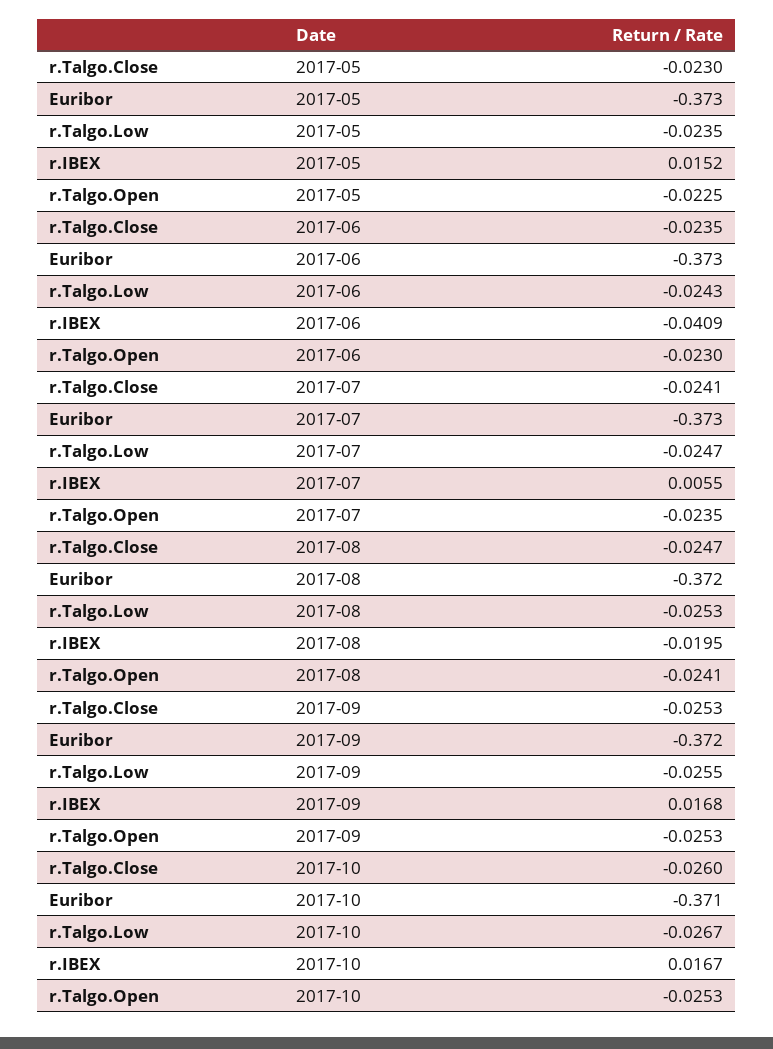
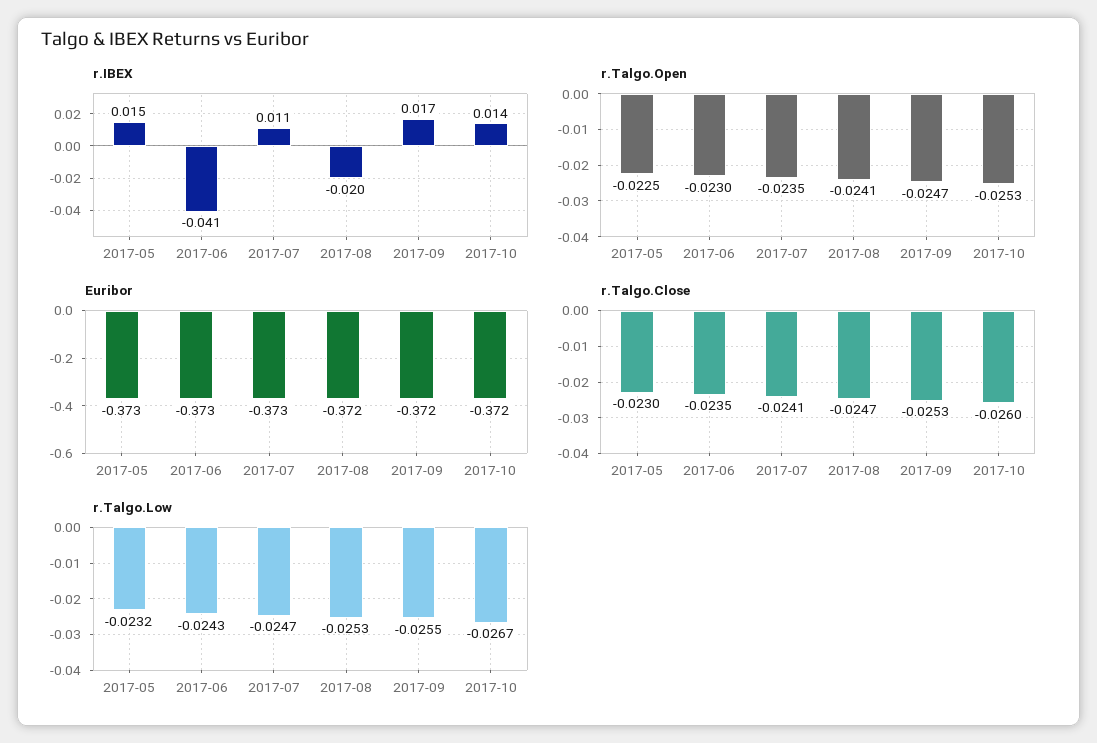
r.Talgo.Low, 2017-05: -0.0235 -> -0.0232
r.IBEX, 2017-07: 0.0055 -> 0.011
r.Talgo.Open, 2017-09: -0.0253 -> -0.0247
Euribor, 2017-10: -0.371 -> -0.372
r.IBEX, 2017-10: 0.0167 -> 0.014

